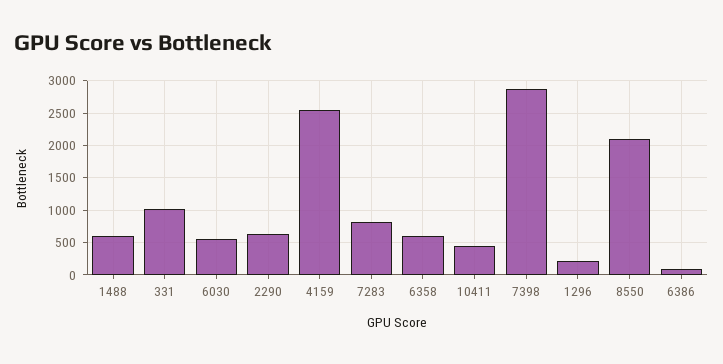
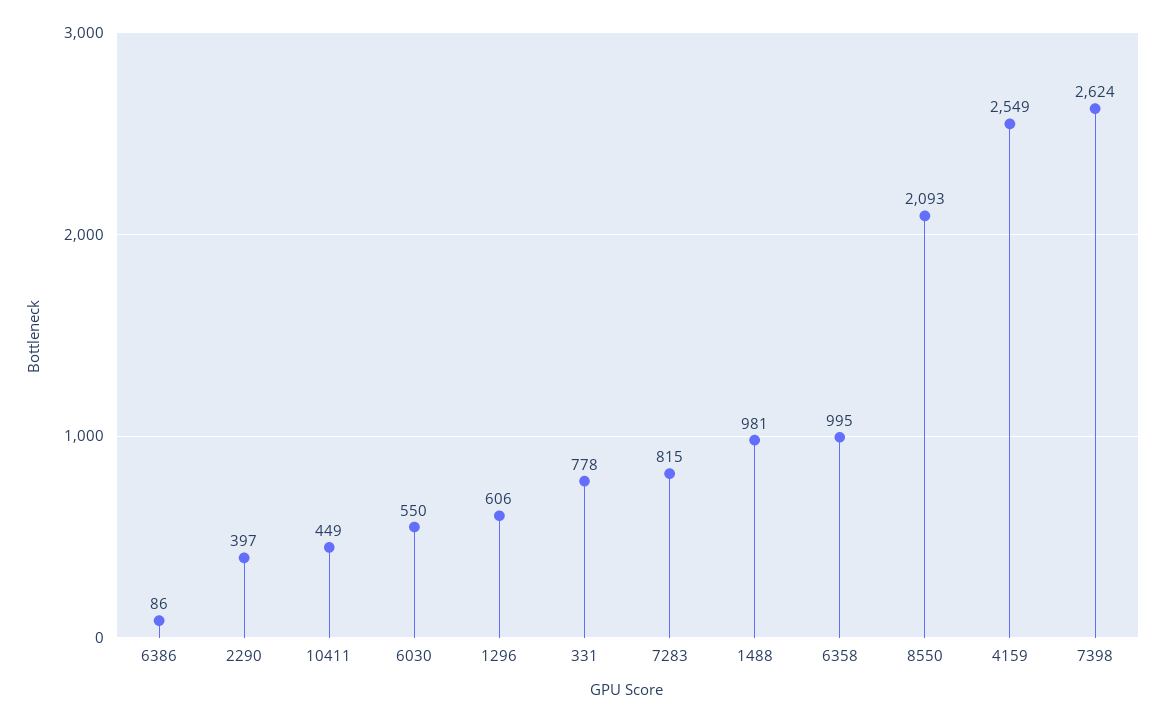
1488: 600 -> 981
331: 1000 -> 778
2290: 600 -> 397
6358: 600 -> 995
7398: 2900 -> 2624
1296: 200 -> 606

